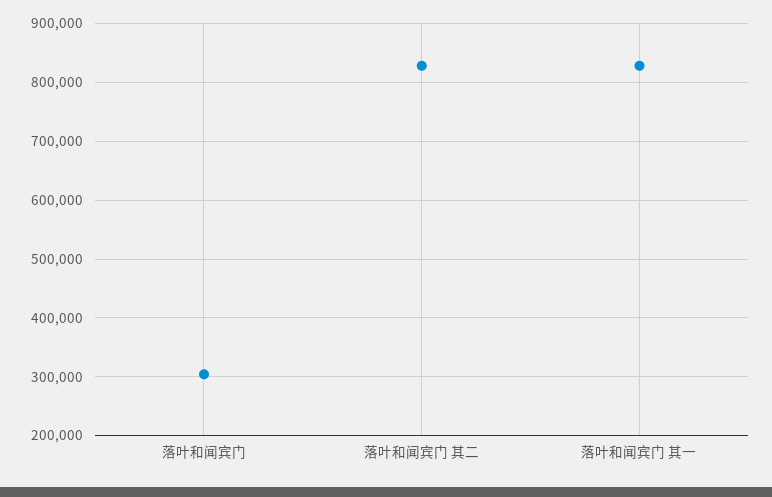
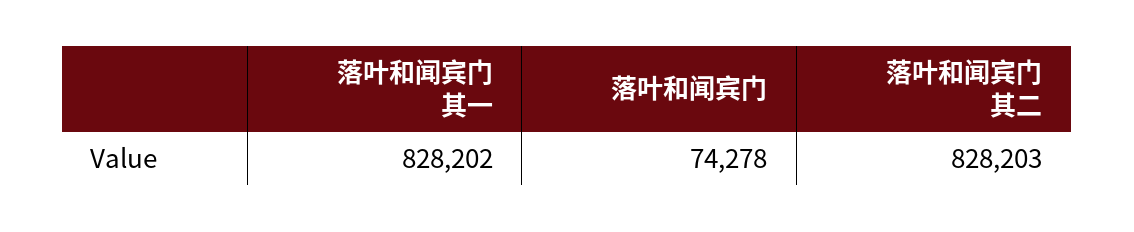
落叶和闻宾门: 300000 -> 74278

